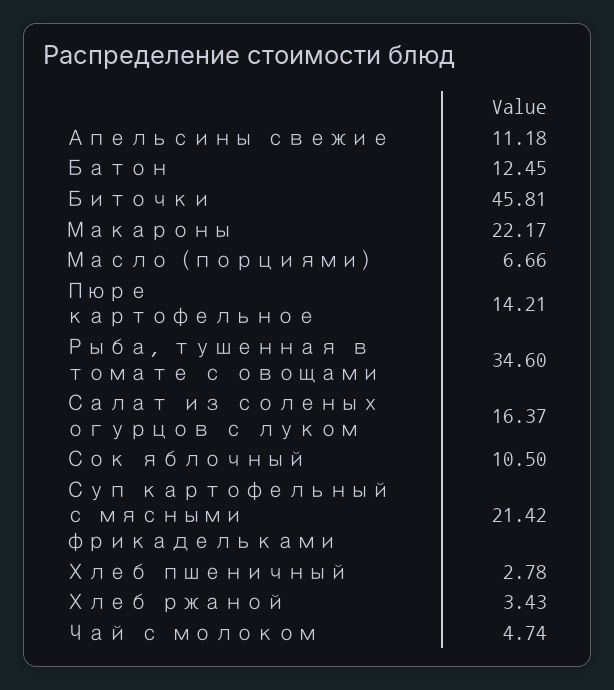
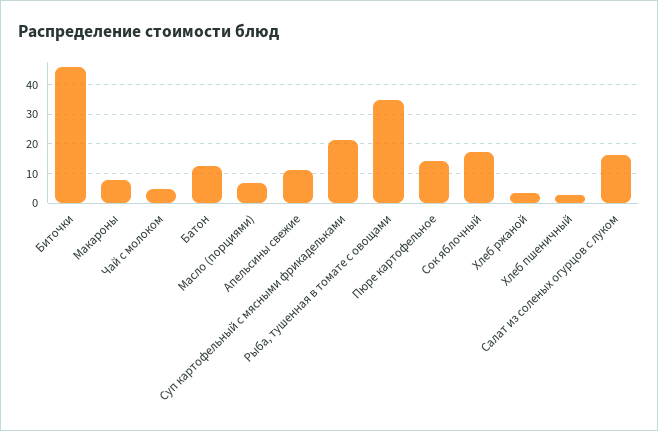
Макароны: 22.17 -> 7.5
Сок яблочный: 10.5 -> 17.5

